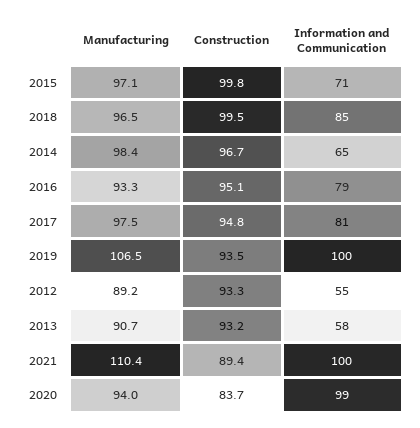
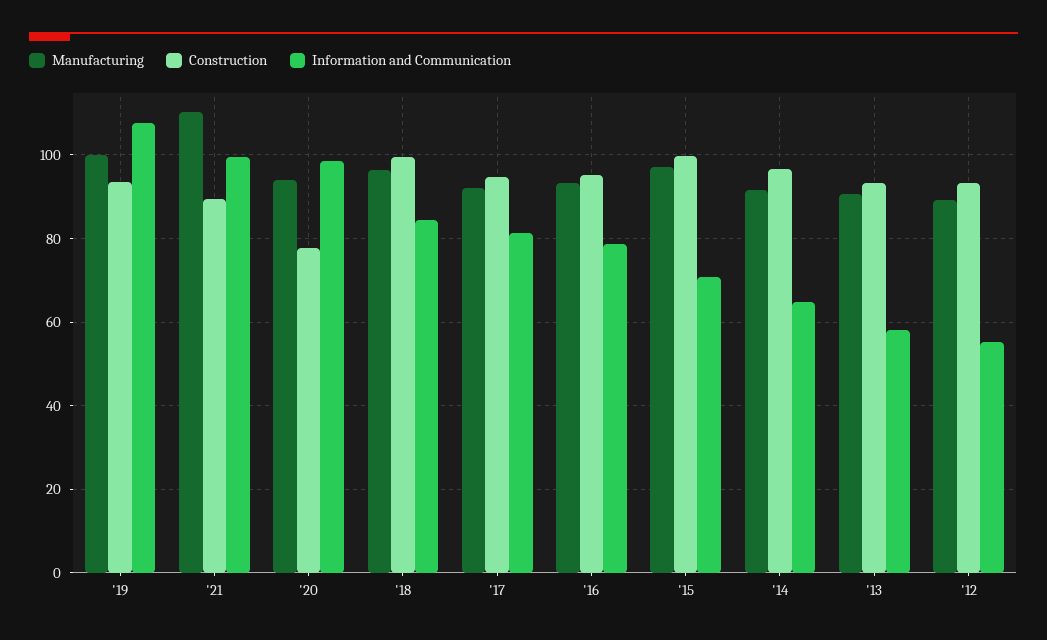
Manufacturing, 2014: 98.4 -> 92
Manufacturing, 2017: 97.5 -> 92
Manufacturing, 2019: 106.5 -> 100
Information and Communication, 2019: 100 -> 108
Construction, 2020: 83.7 -> 78

